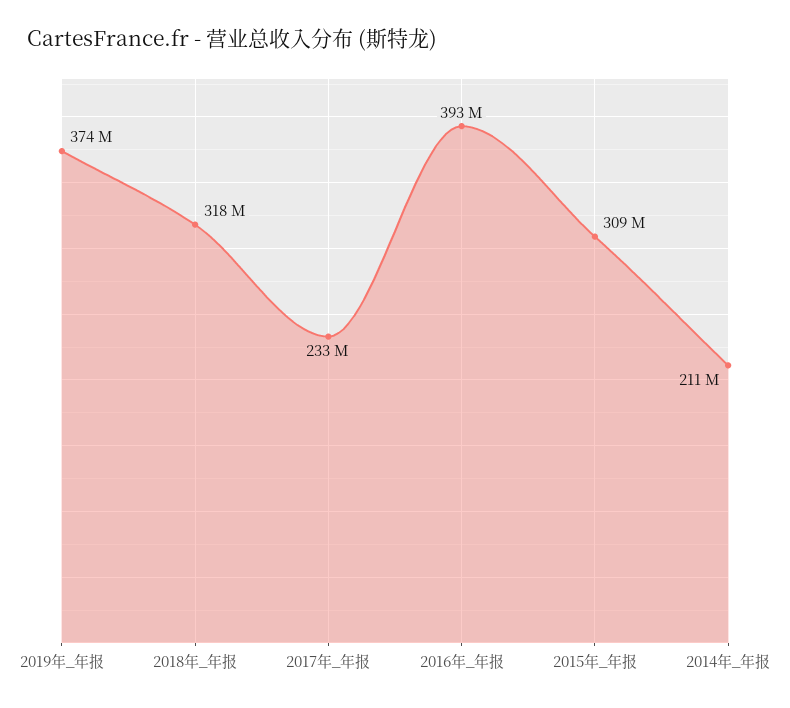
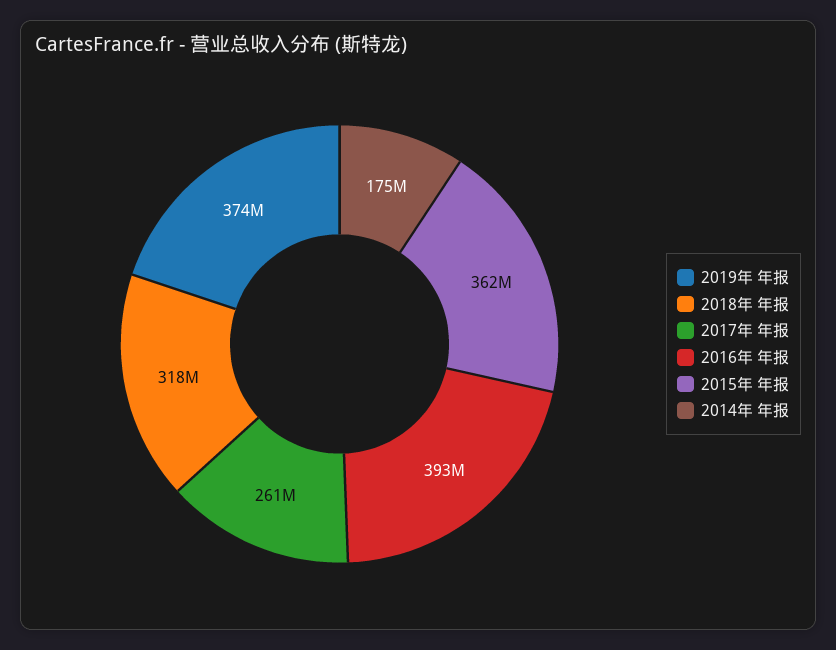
2017年_年报: 233000000 -> 261000000
2015年_年报: 309000000 -> 362000000
2014年_年报: 211000000 -> 175000000

